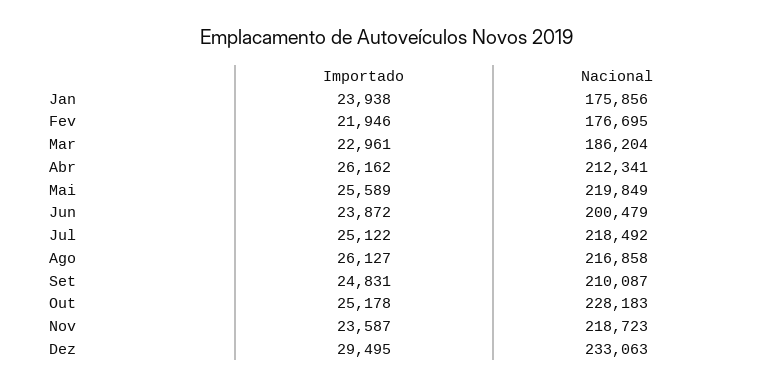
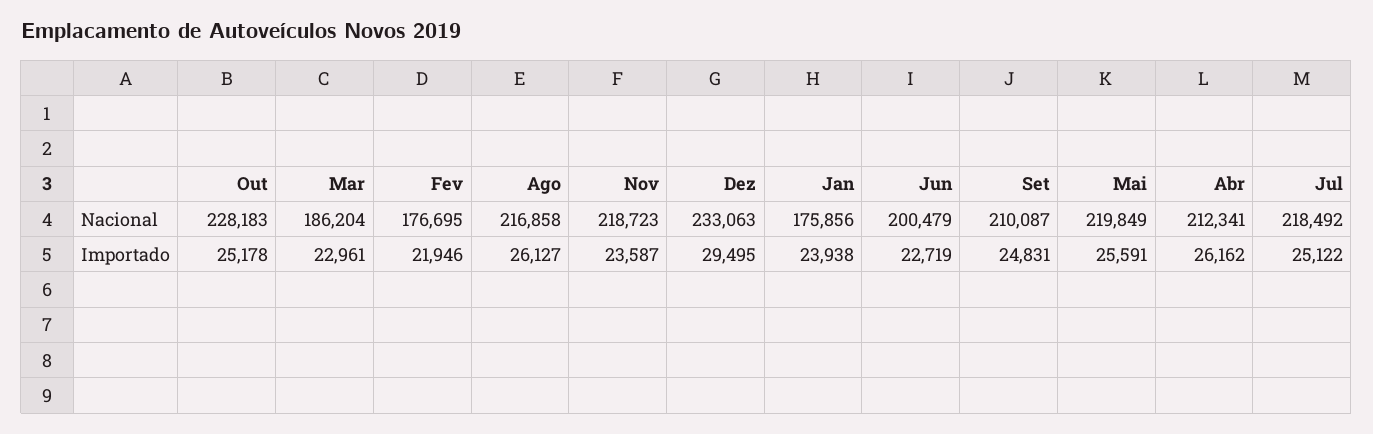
Importado, Mai: 25589 -> 25591
Importado, Jun: 23872 -> 22719

